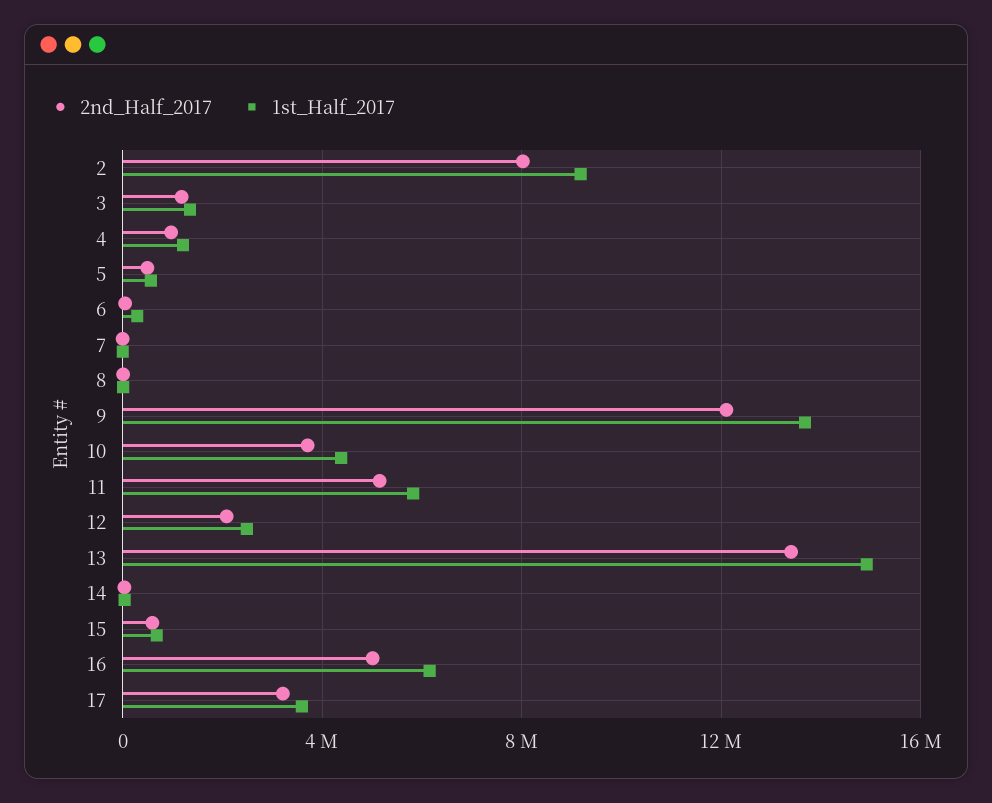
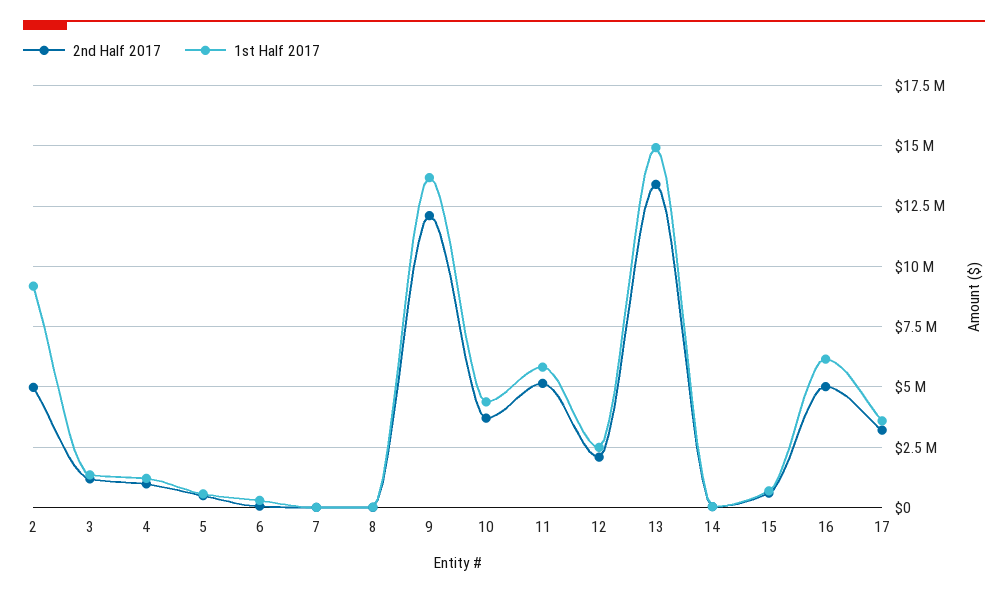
2nd_Half_2017, 2: 8000000 -> 5000000

